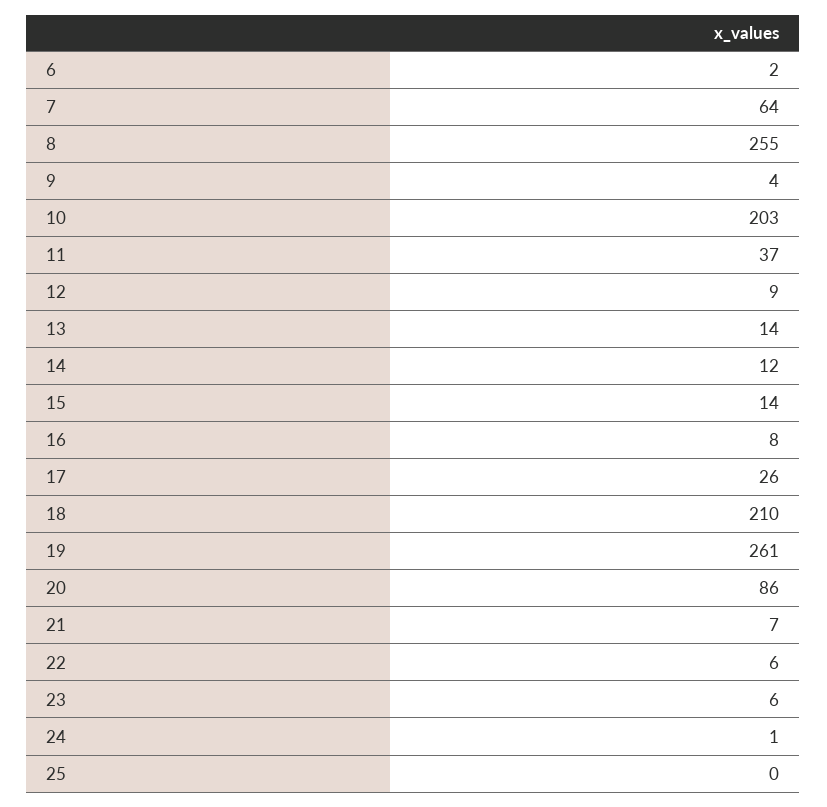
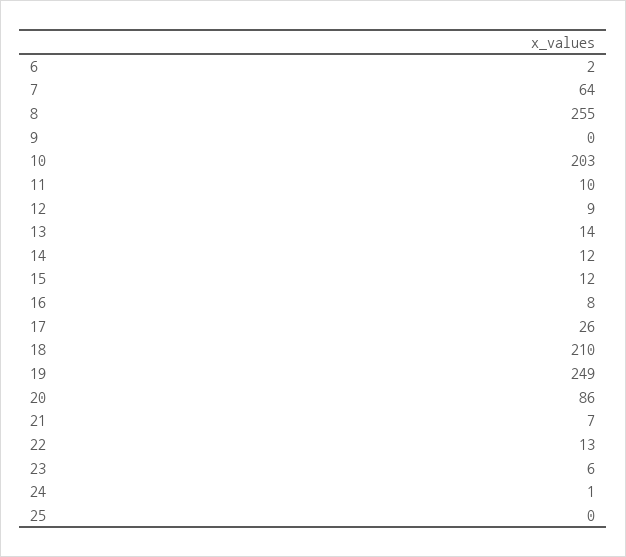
9: 4 -> 0
11: 37 -> 10
15: 14 -> 12
19: 261 -> 249
22: 6 -> 13

